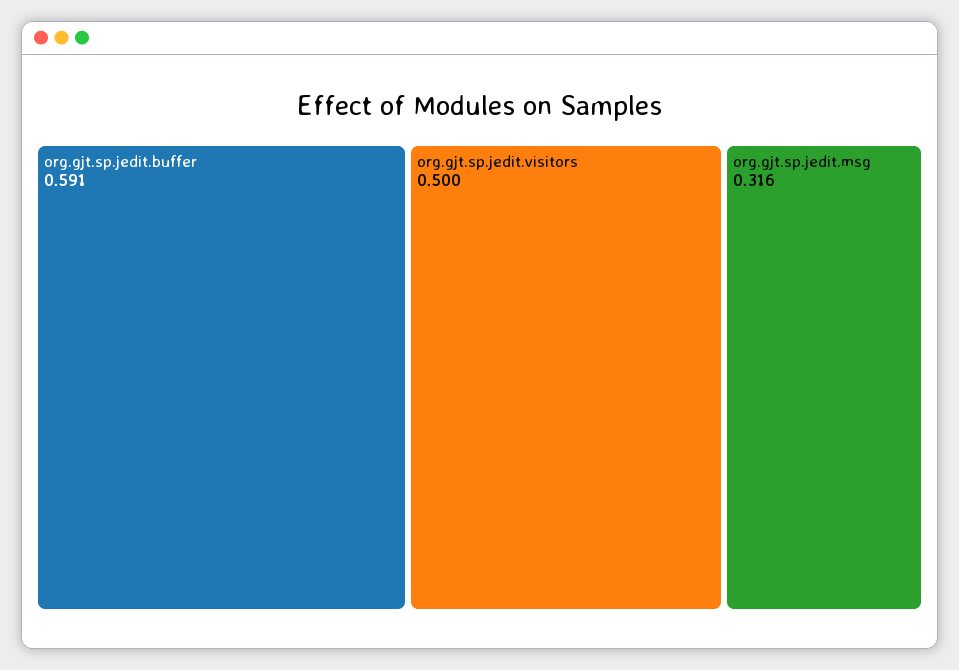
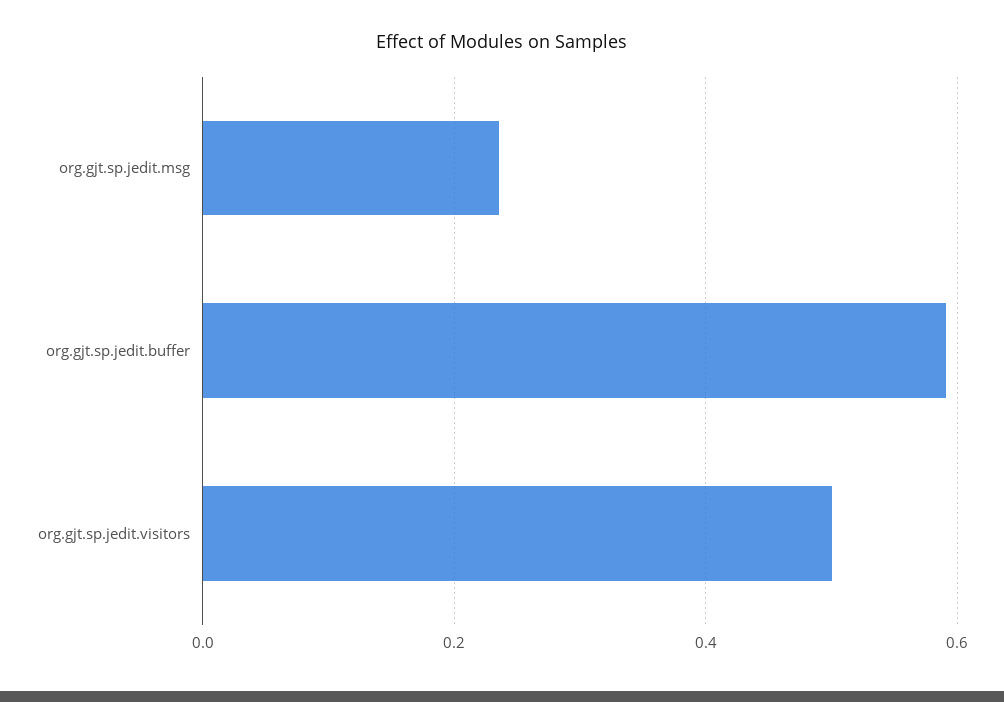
org.gjt.sp.jedit.msg: 0.316 -> 0.24

